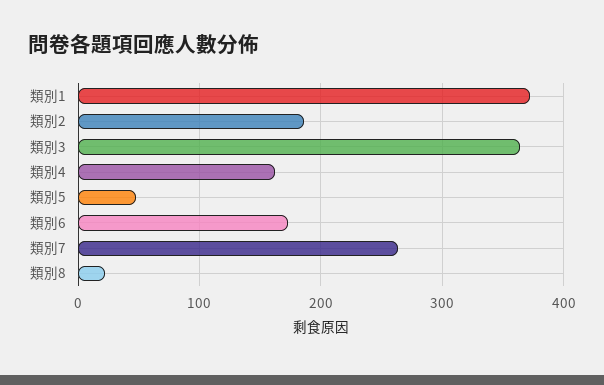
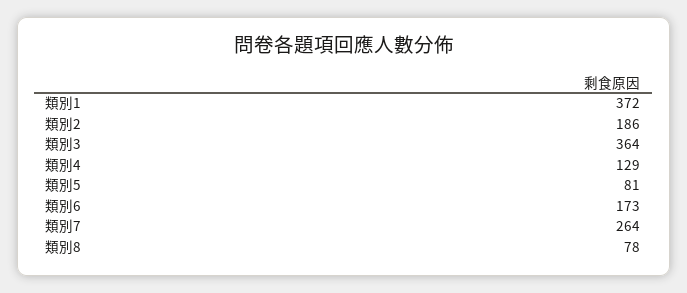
類別4: 160 -> 129
類別5: 50 -> 81
類別8: 20 -> 78

